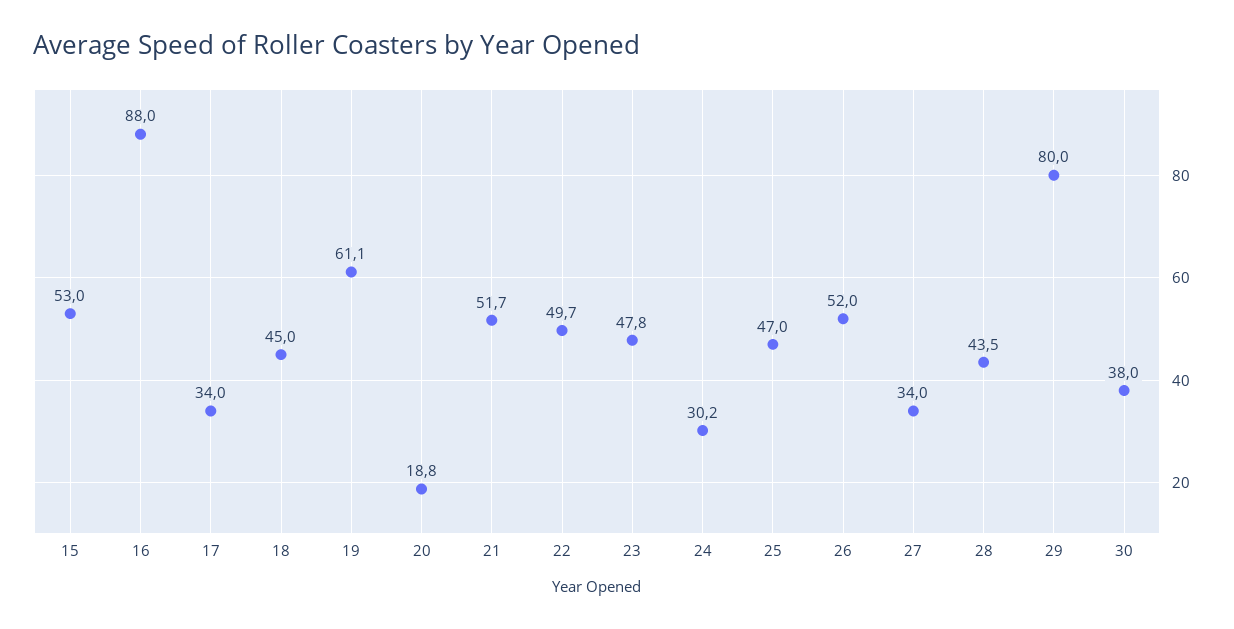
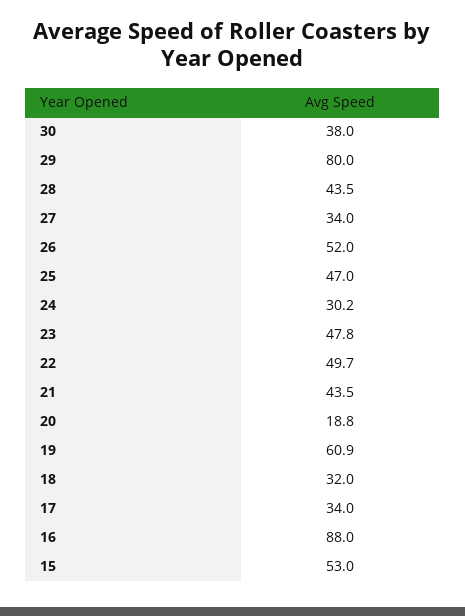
18: 45 -> 32
19: 61.1 -> 60.9
21: 51.7 -> 43.5

